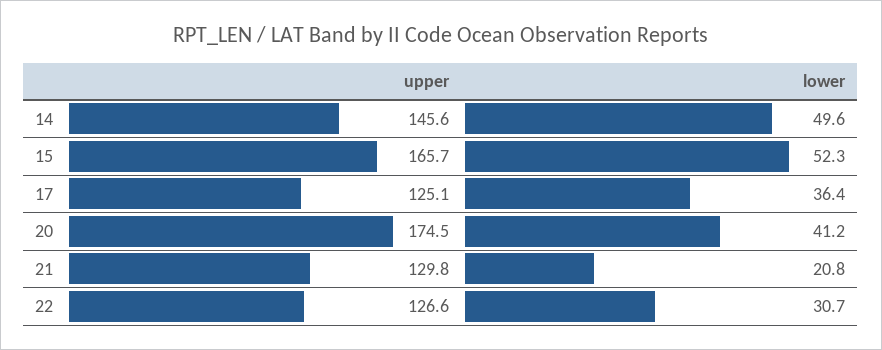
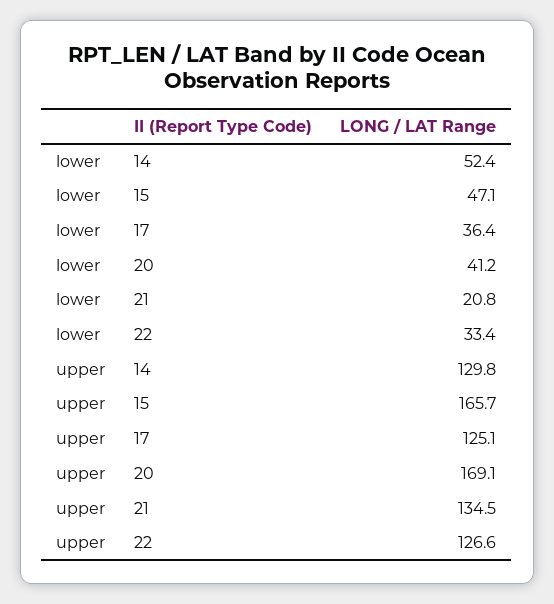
upper, 14: 145.6 -> 129.8
lower, 14: 49.6 -> 52.4
lower, 15: 52.3 -> 47.1
upper, 20: 174.5 -> 169.1
upper, 21: 129.8 -> 134.5
lower, 22: 30.7 -> 33.4

